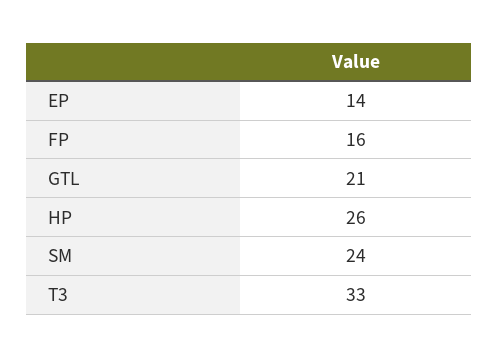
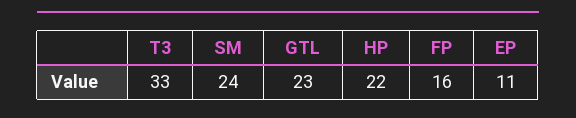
EP: 14 -> 11
GTL: 21 -> 23
HP: 26 -> 22

